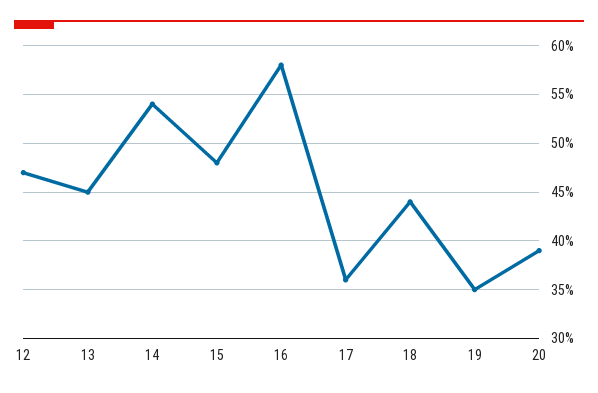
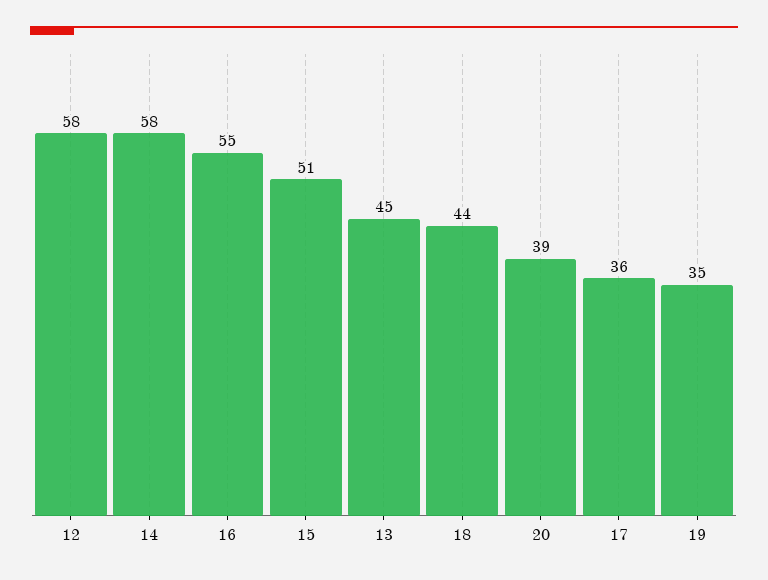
12: 47 -> 58
14: 54 -> 58
15: 48 -> 51
16: 58 -> 55

